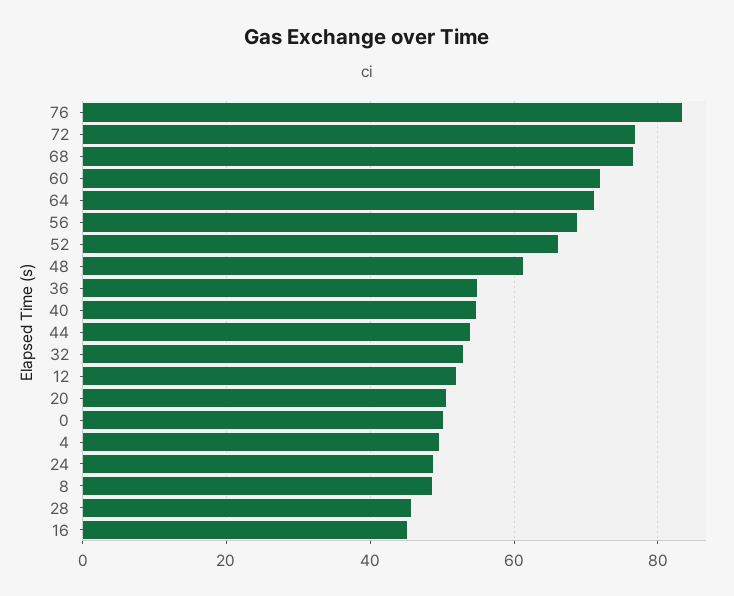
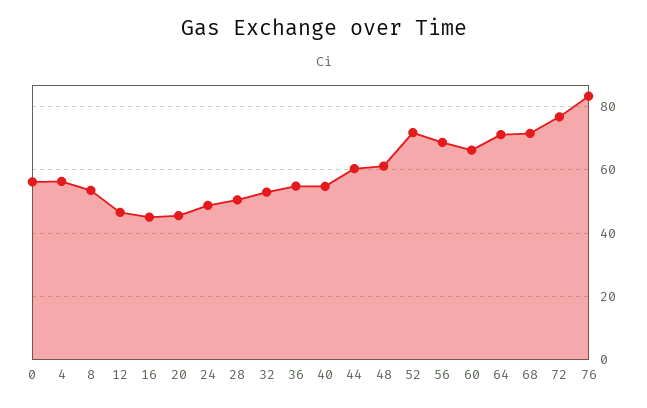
68: 76 -> 72
60: 72 -> 66
52: 66 -> 72
44: 54 -> 60
12: 52 -> 46
20: 50 -> 46
0: 50 -> 56
4: 50 -> 56
8: 48 -> 54
28: 46 -> 50

